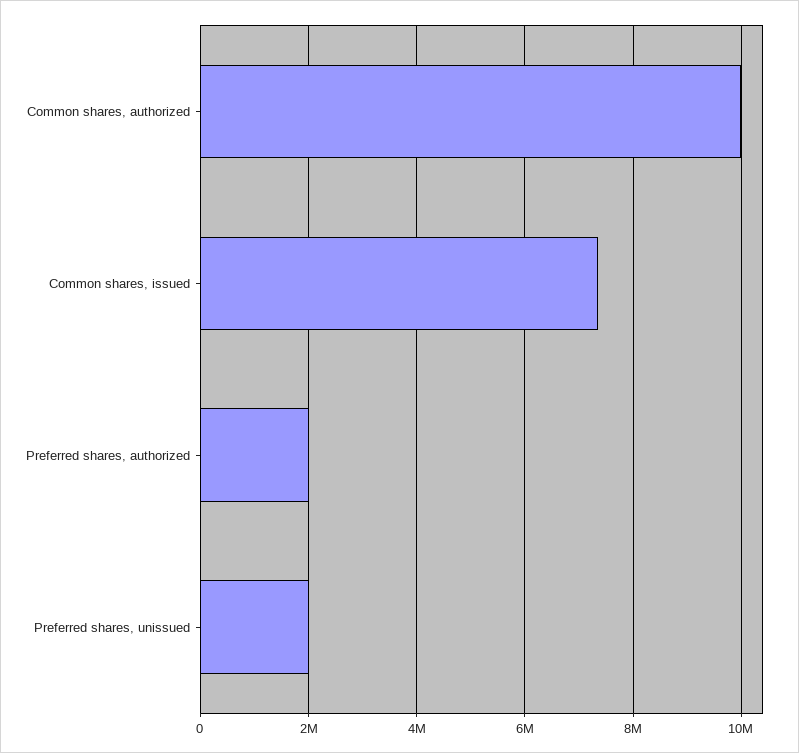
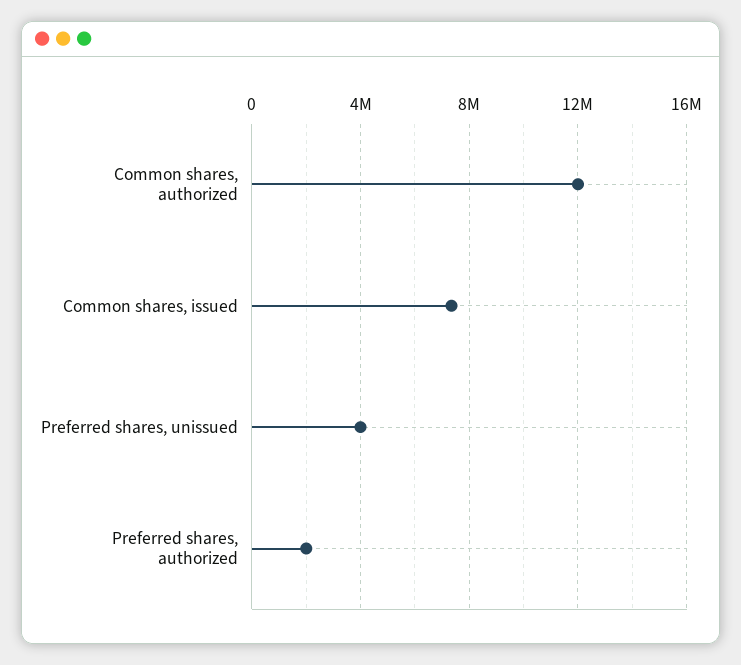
Common shares, authorized: 10000000 -> 12000000
Preferred shares, unissued: 2000000 -> 4000000

